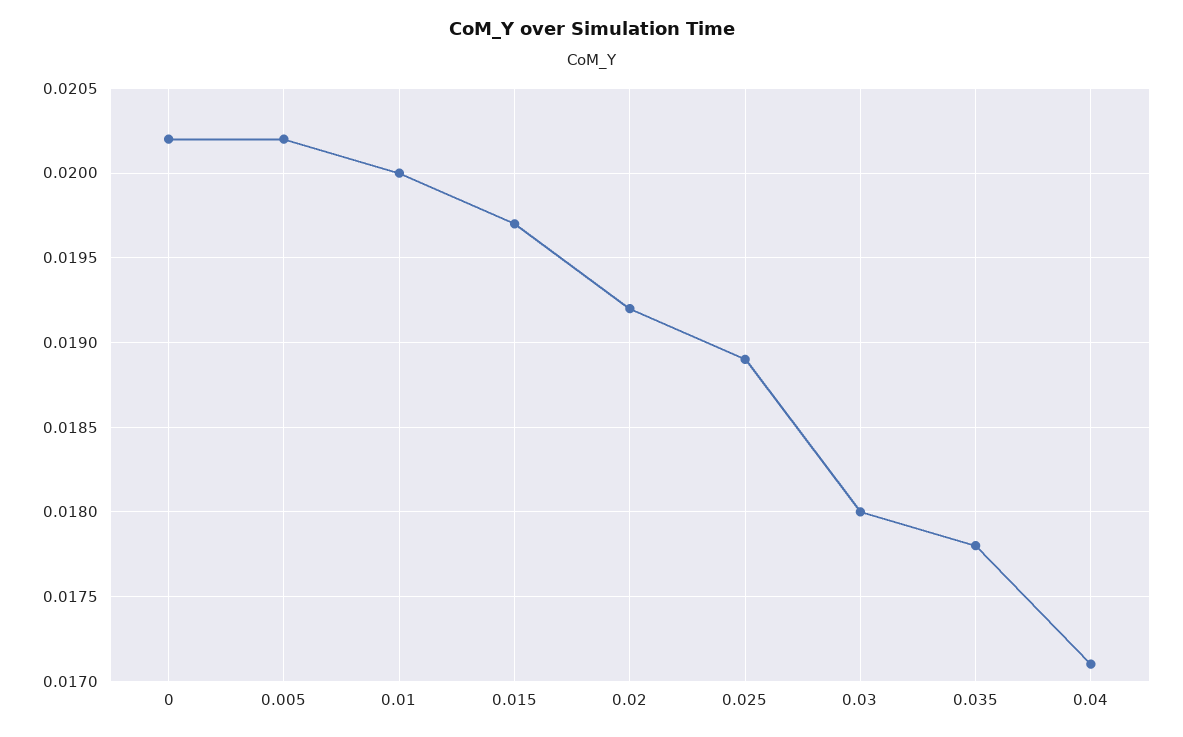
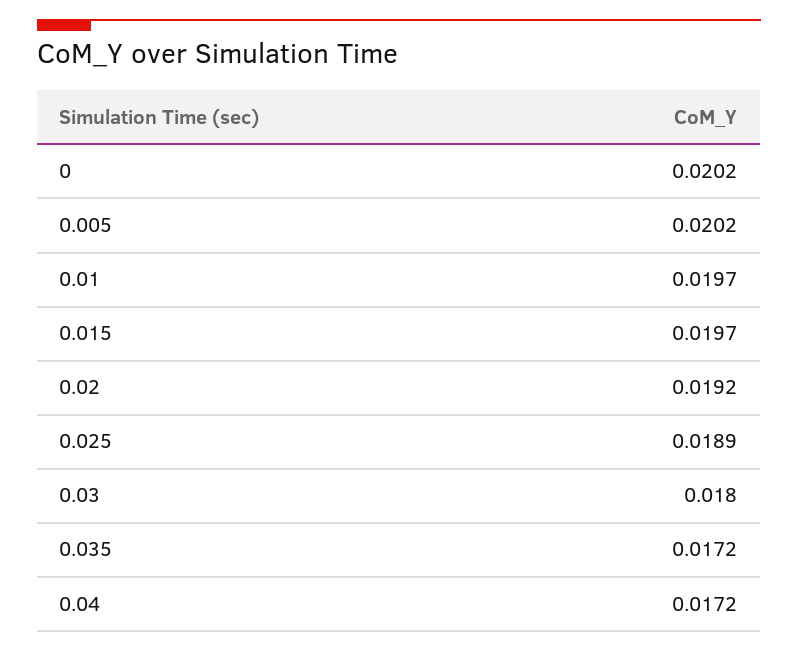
0.01: 0.02 -> 0.0197
0.035: 0.0178 -> 0.0172
0.04: 0.0171 -> 0.0172

